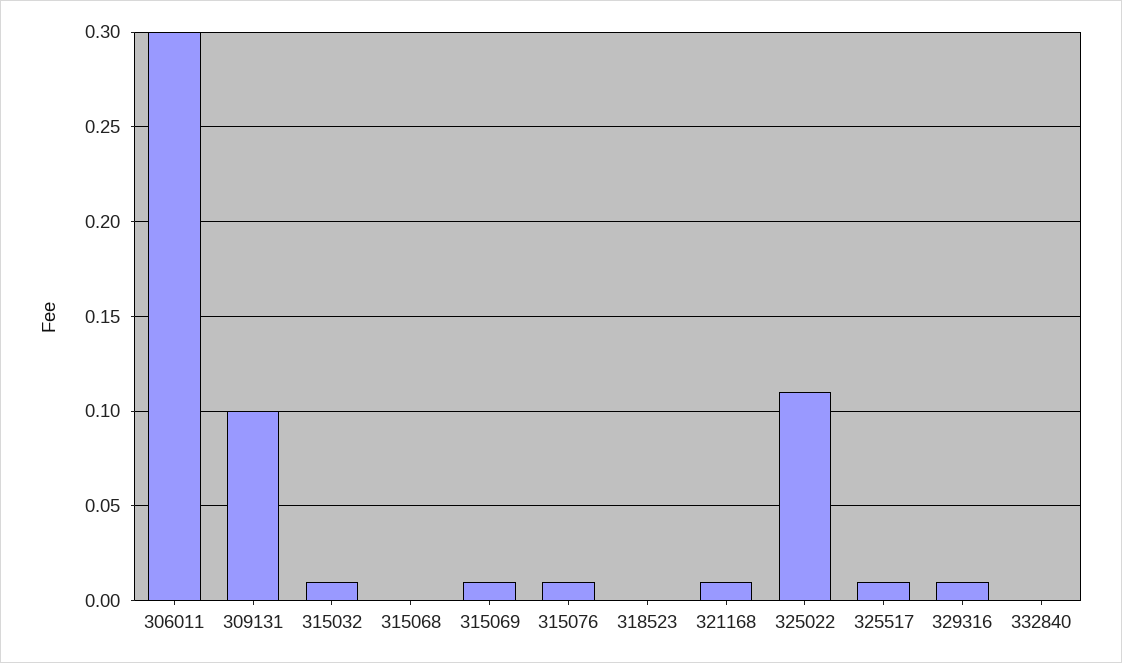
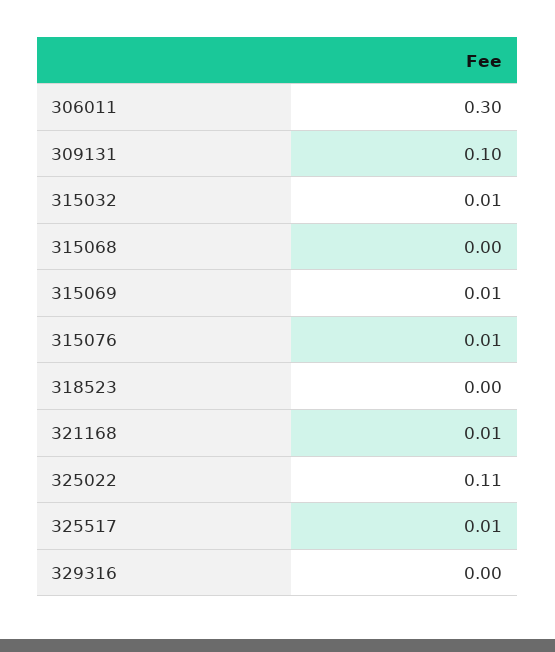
329316: 0.01 -> 0
332840: 0 -> none

